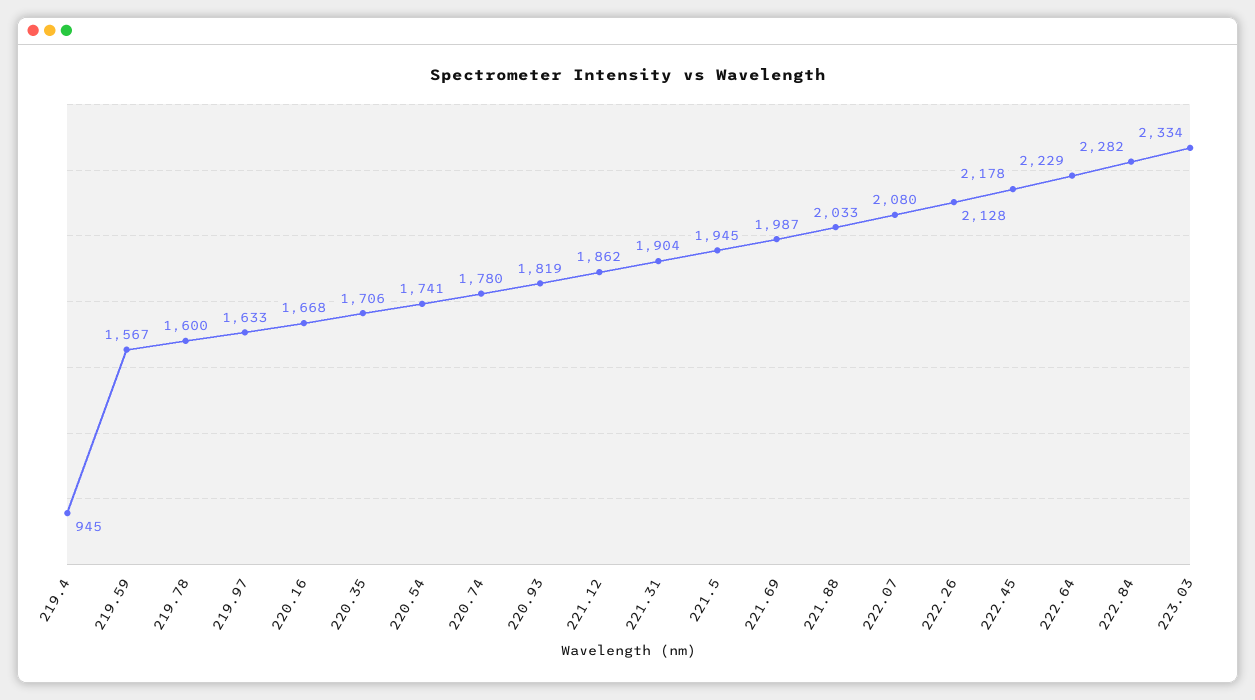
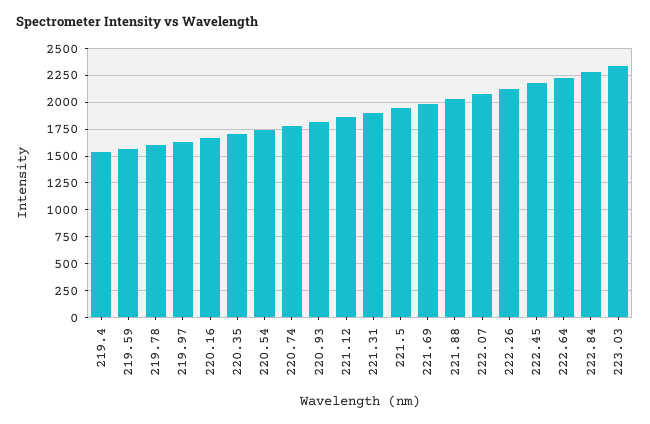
219.4: 945 -> 1500

